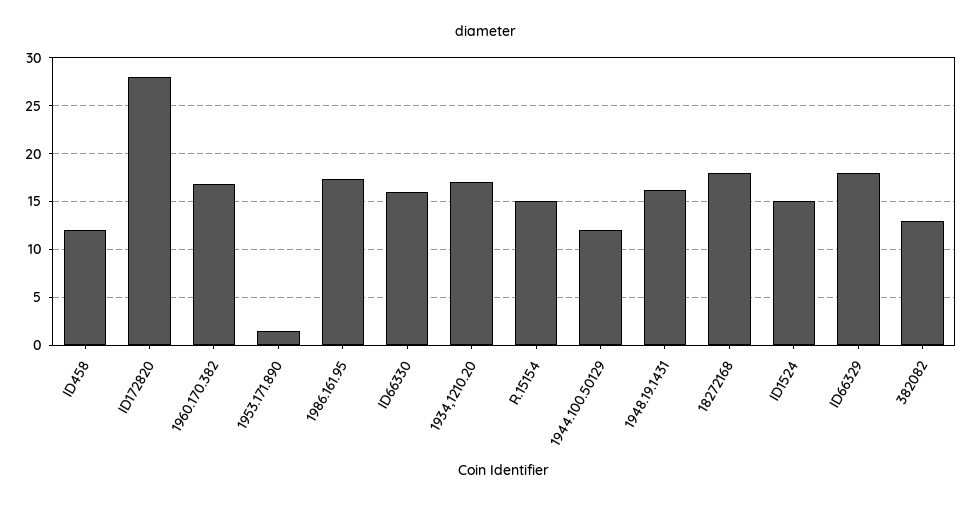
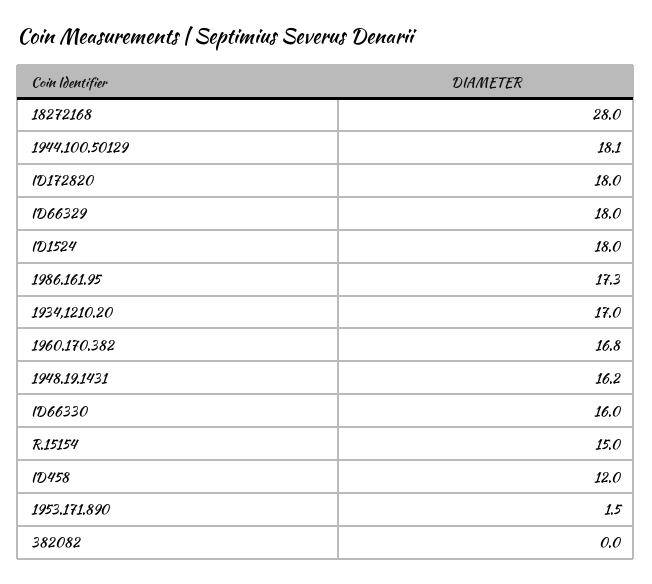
ID172820: 28 -> 18
1944.100.50129: 12 -> 18.1
18272168: 18 -> 28
ID1524: 15 -> 18
382082: 13 -> 0

